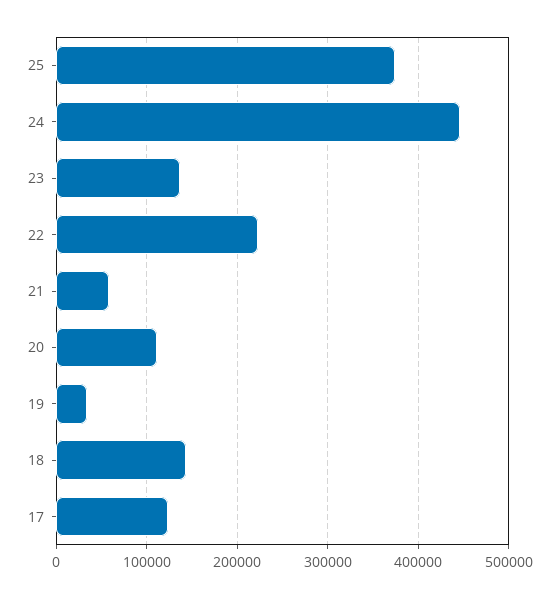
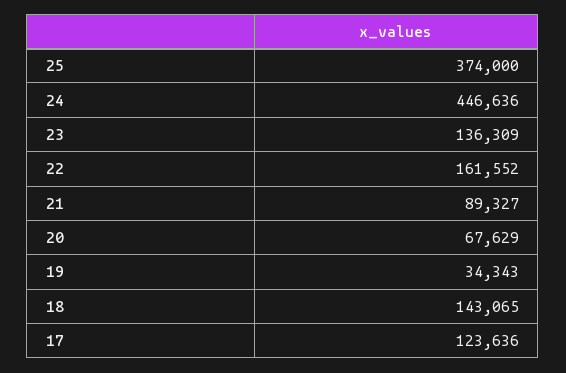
22: 220000 -> 161552
21: 60000 -> 89327
20: 110000 -> 67629

